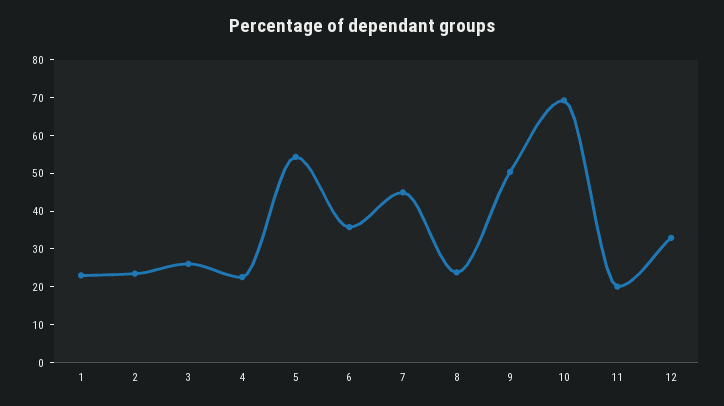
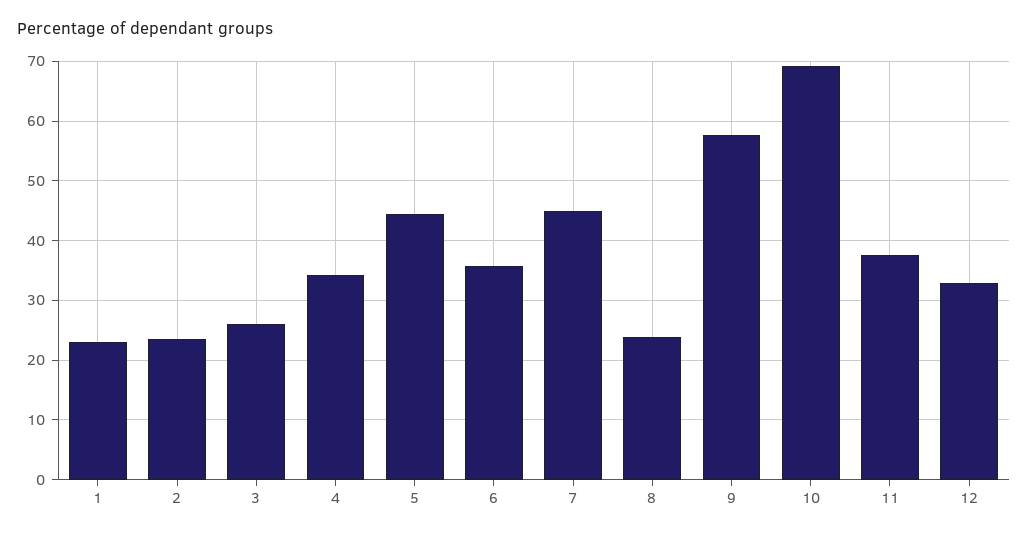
4: 22.5 -> 34
5: 55 -> 44
9: 50 -> 58
11: 20 -> 38

